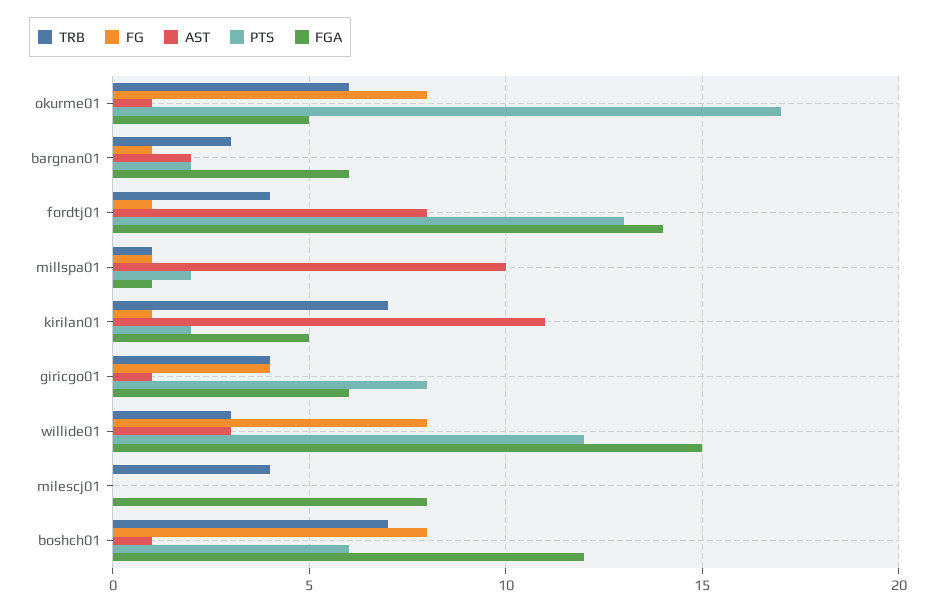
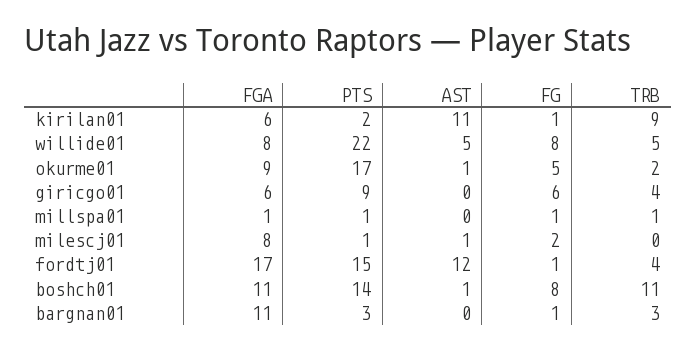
TRB, okurme01: 6 -> 2
FG, okurme01: 8 -> 5
FGA, okurme01: 5 -> 9
AST, bargnan01: 2 -> 0
PTS, bargnan01: 2 -> 3
FGA, bargnan01: 6 -> 11
AST, fordtj01: 8 -> 12
PTS, fordtj01: 13 -> 15
FGA, fordtj01: 14 -> 17
AST, millspa01: 10 -> 0
PTS, millspa01: 2 -> 1
TRB, kirilan01: 7 -> 9
FGA, kirilan01: 5 -> 6
FG, giricgo01: 4 -> 6
AST, giricgo01: 1 -> 0
PTS, giricgo01: 8 -> 9
TRB, willide01: 3 -> 5
AST, willide01: 3 -> 5
PTS, willide01: 12 -> 22
FGA, willide01: 15 -> 8
TRB, milescj01: 4 -> 0
FG, milescj01: 0 -> 2
AST, milescj01: 0 -> 1
PTS, milescj01: 0 -> 1
TRB, boshch01: 7 -> 11
PTS, boshch01: 6 -> 14
FGA, boshch01: 12 -> 11

